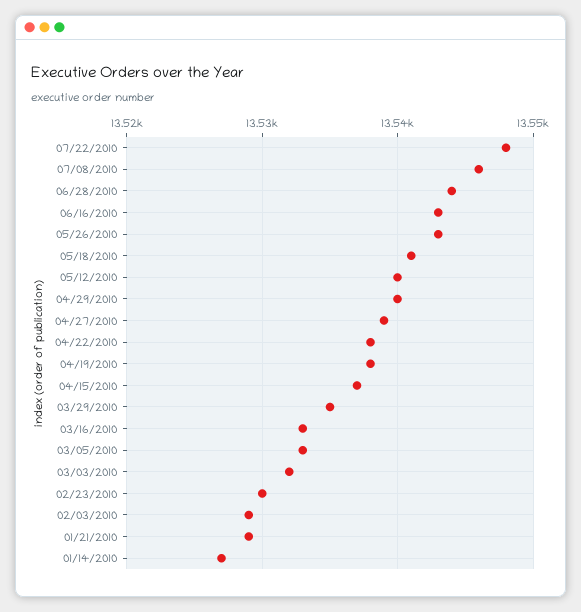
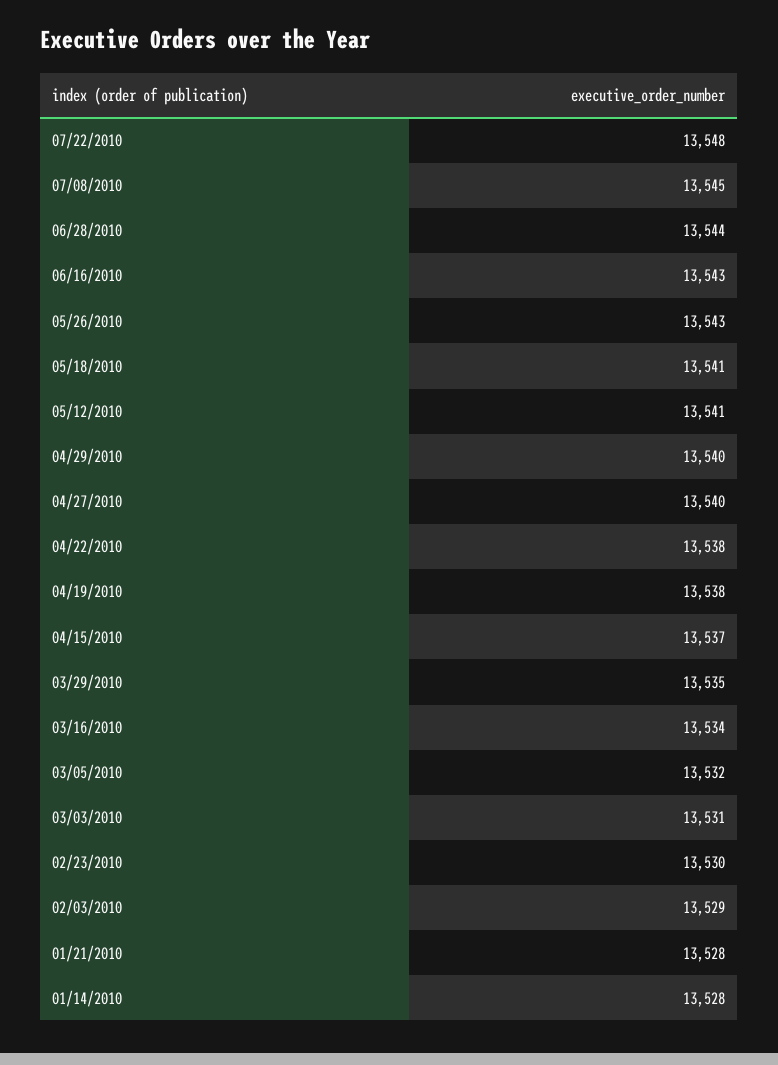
07/08/2010: 13546 -> 13545
05/12/2010: 13540 -> 13541
04/27/2010: 13539 -> 13540
03/16/2010: 13533 -> 13534
03/05/2010: 13533 -> 13532
03/03/2010: 13532 -> 13531
01/21/2010: 13529 -> 13528
01/14/2010: 13527 -> 13528

